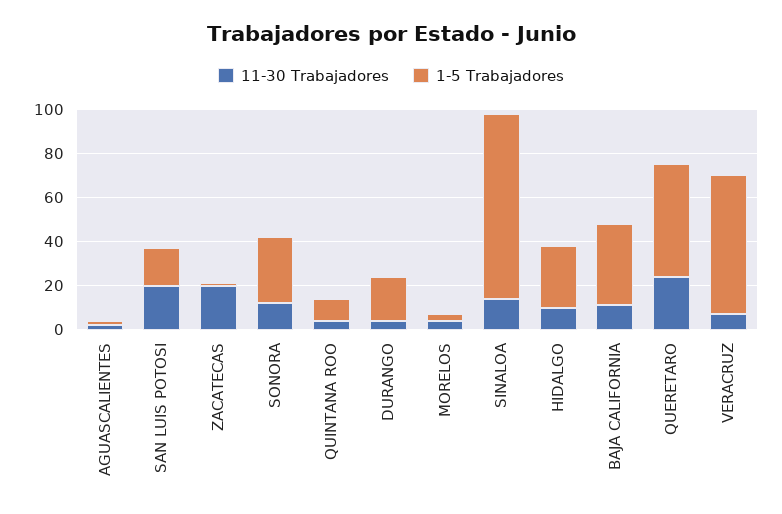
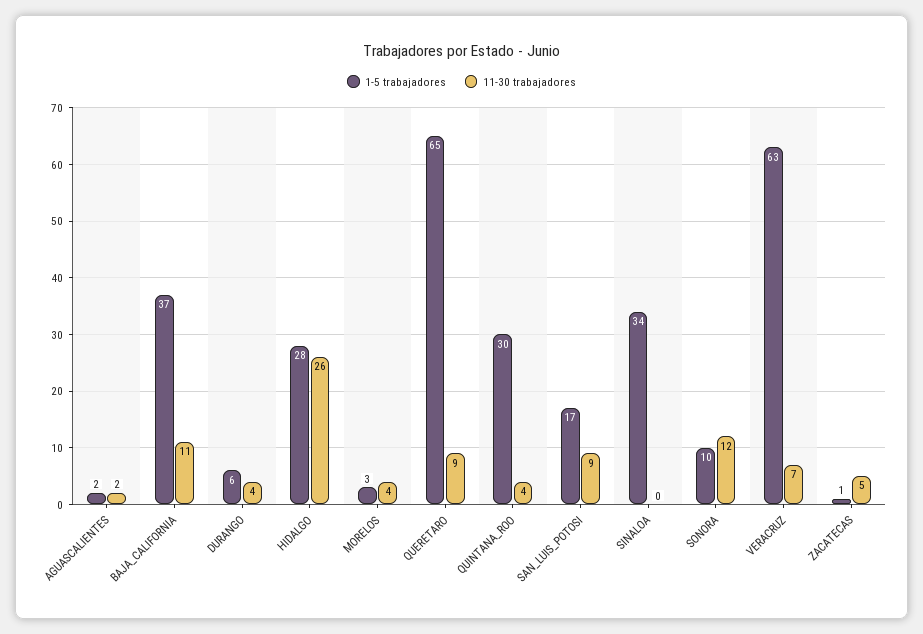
11-30 Trabajadores, SAN LUIS POTOSI: 20 -> 9
11-30 Trabajadores, ZACATECAS: 20 -> 5
1-5 Trabajadores, SONORA: 30 -> 10
1-5 Trabajadores, QUINTANA ROO: 10 -> 30
1-5 Trabajadores, DURANGO: 20 -> 6
11-30 Trabajadores, SINALOA: 15 -> 0
1-5 Trabajadores, SINALOA: 85 -> 34
11-30 Trabajadores, HIDALGO: 10 -> 26
11-30 Trabajadores, QUERETARO: 25 -> 9
1-5 Trabajadores, QUERETARO: 50 -> 65

